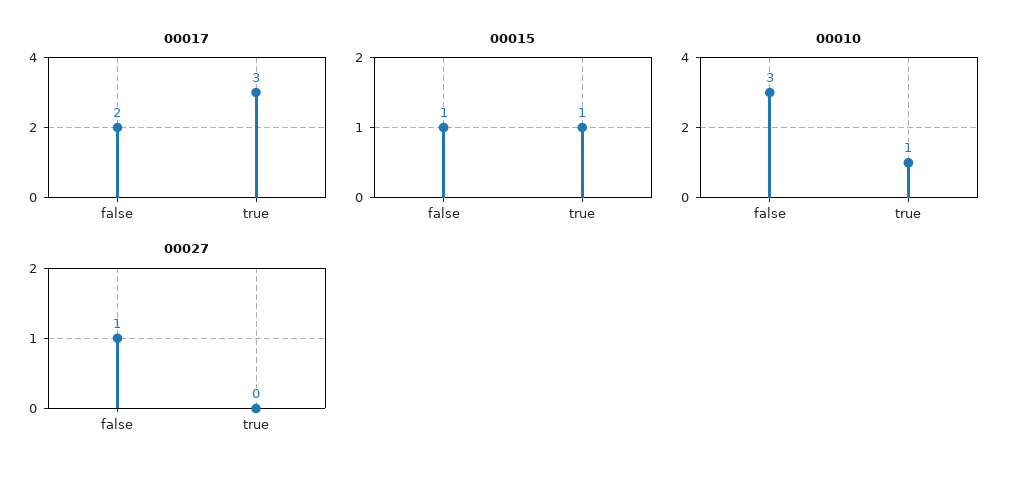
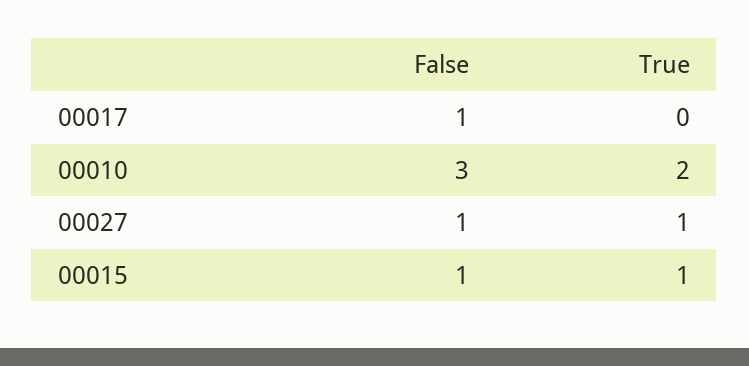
00017, false: 2 -> 1
00017, true: 3 -> 0
00010, true: 1 -> 2
00027, true: 0 -> 1

